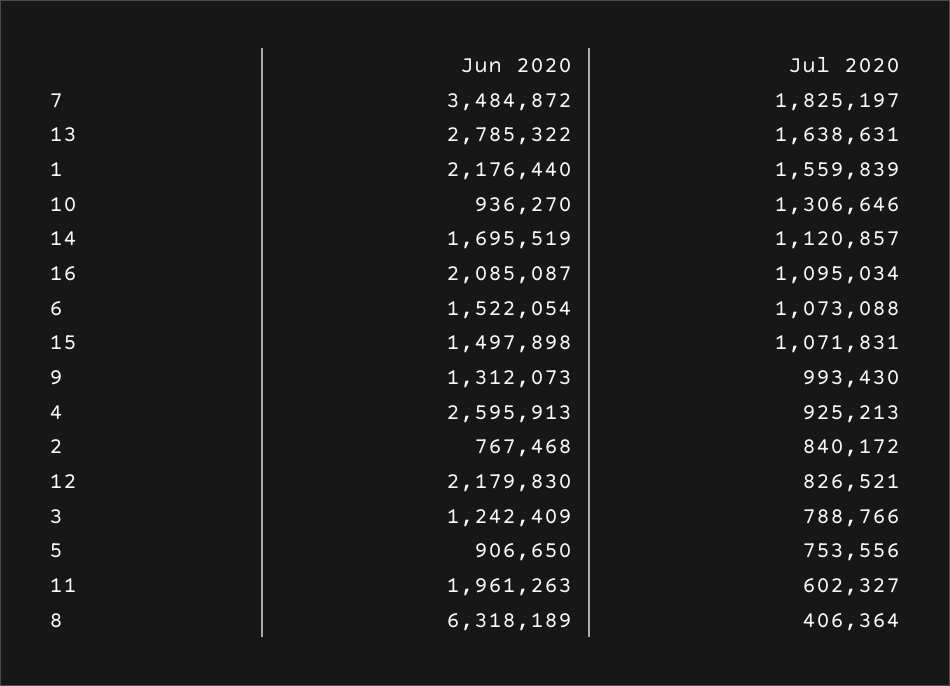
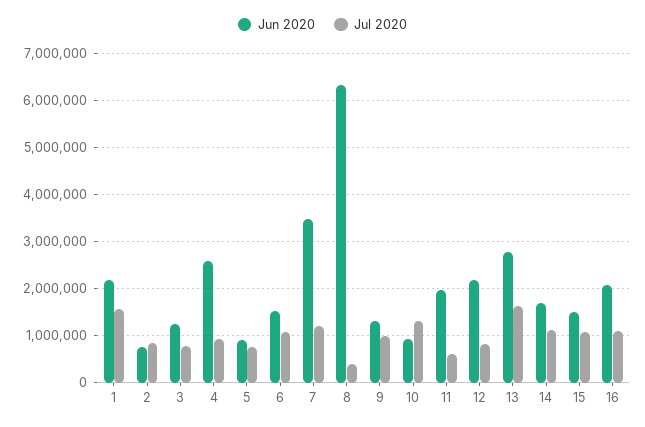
Jul 2020, 7: 1825197 -> 1200000

